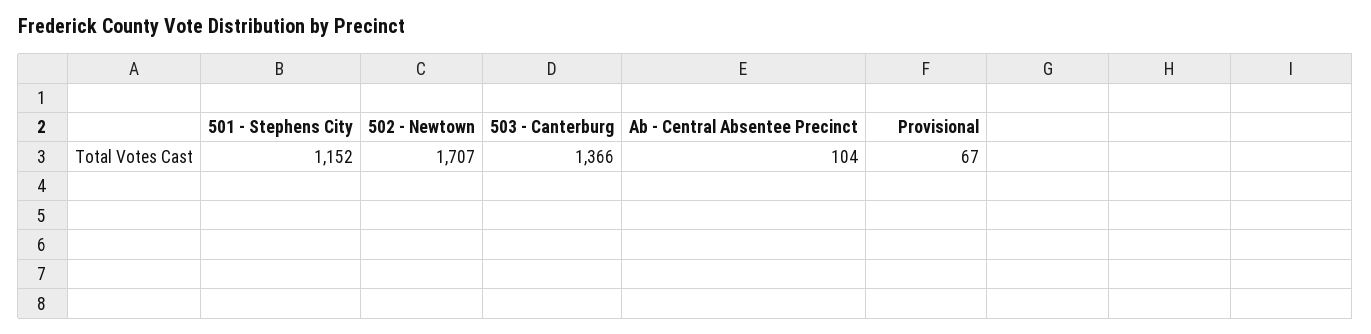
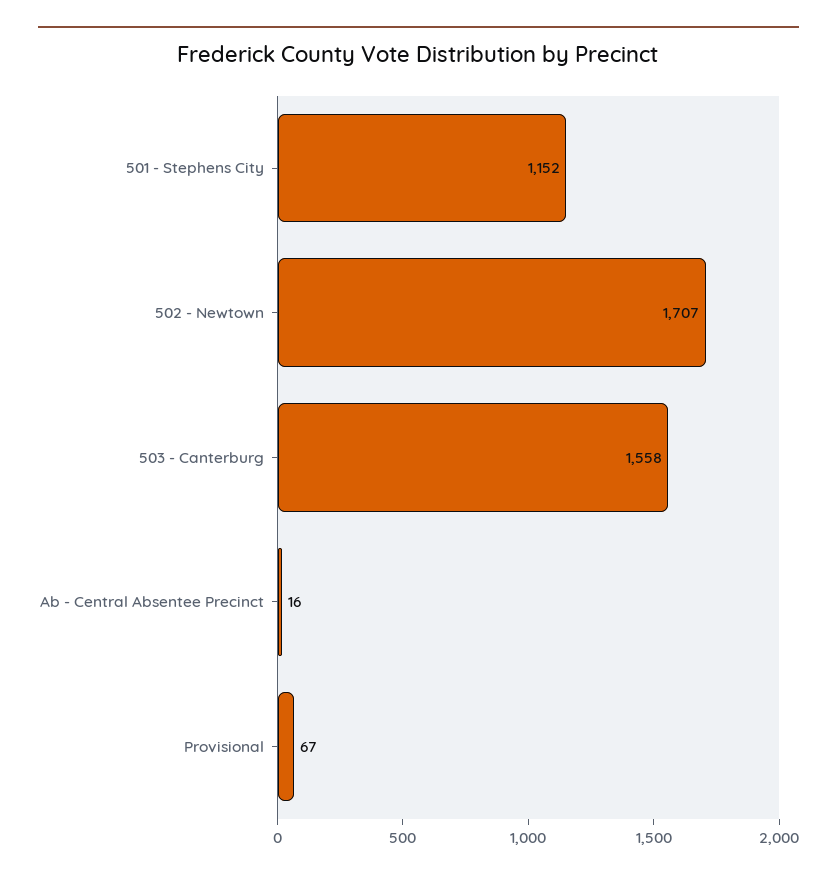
503 - Canterburg: 1366 -> 1558
Ab - Central Absentee Precinct: 104 -> 16

